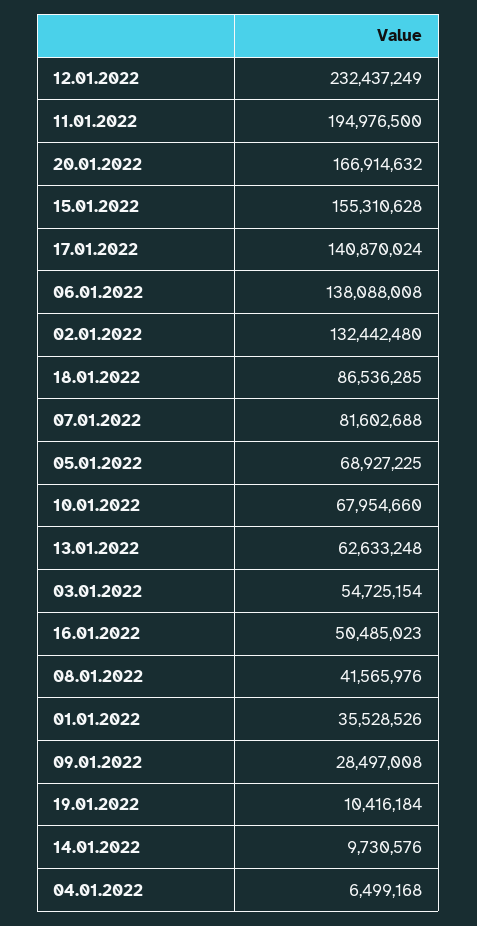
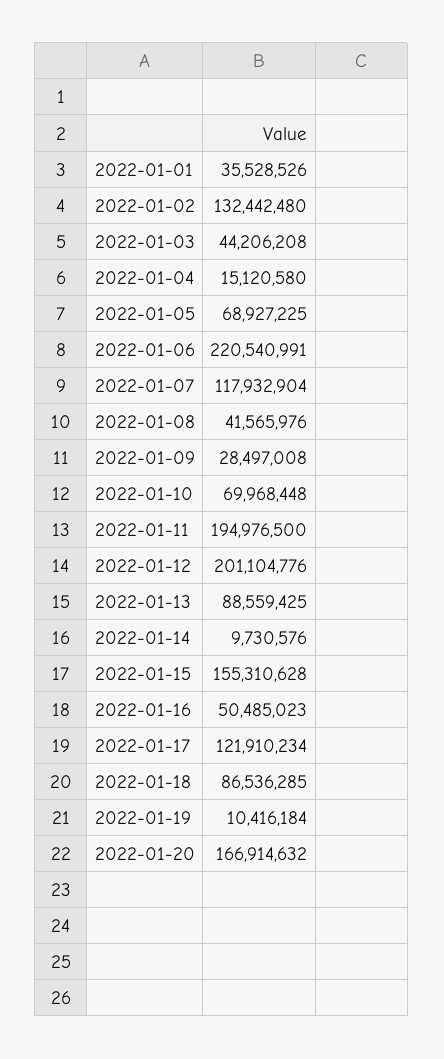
12.01.2022: 232437249 -> 201104776
17.01.2022: 140870024 -> 121910234
06.01.2022: 138088008 -> 220540991
07.01.2022: 81602688 -> 117932904
10.01.2022: 67954660 -> 69968448
13.01.2022: 62633248 -> 88559425
03.01.2022: 54725154 -> 44206208
04.01.2022: 6499168 -> 15120580

